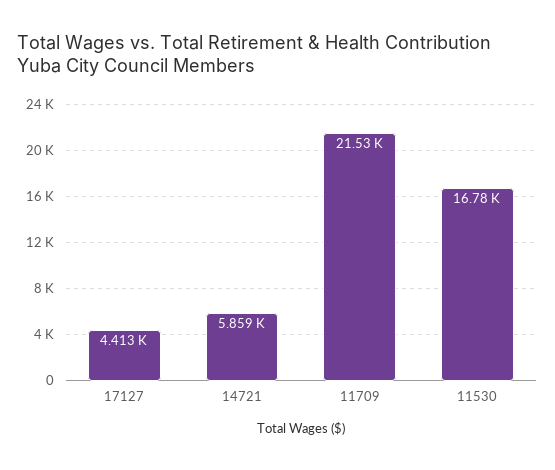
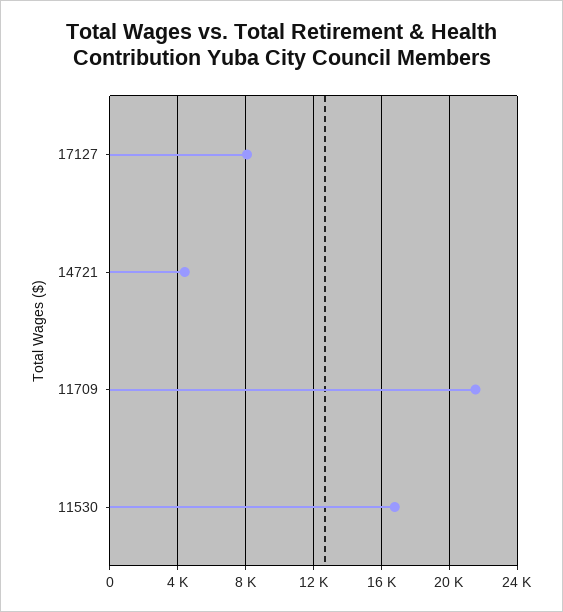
17127: 4413 -> 8000
14721: 5859 -> 4500

